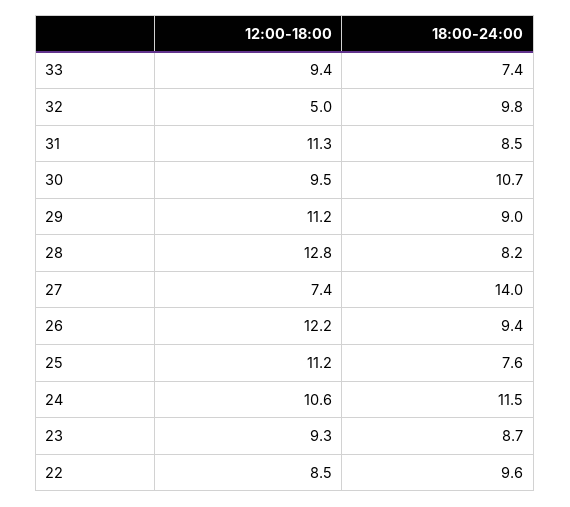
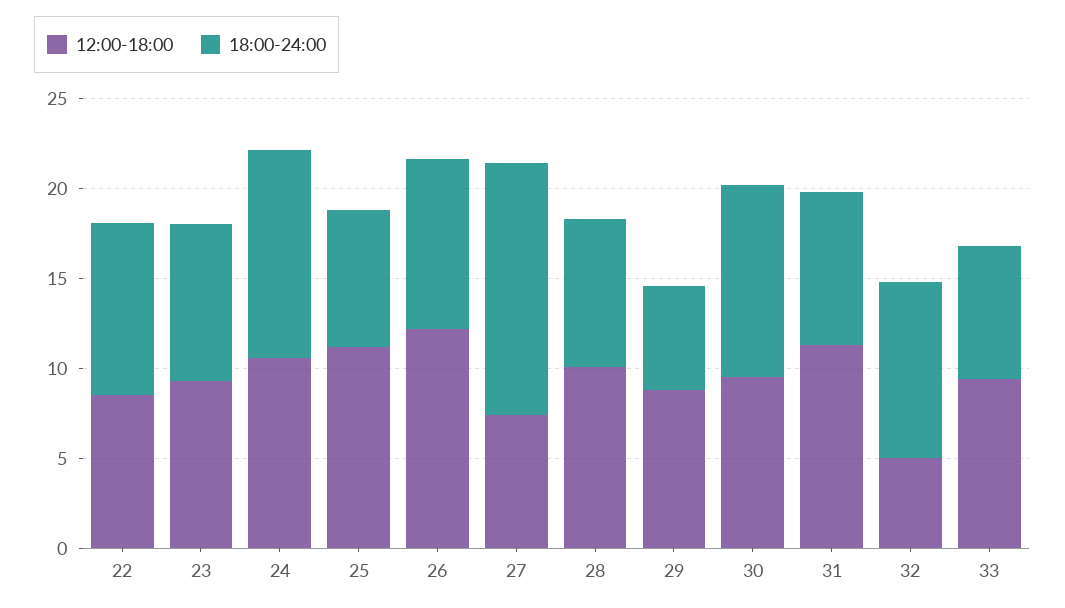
12:00-18:00, 29: 11.2 -> 9
18:00-24:00, 29: 9 -> 6
12:00-18:00, 28: 12.8 -> 10

